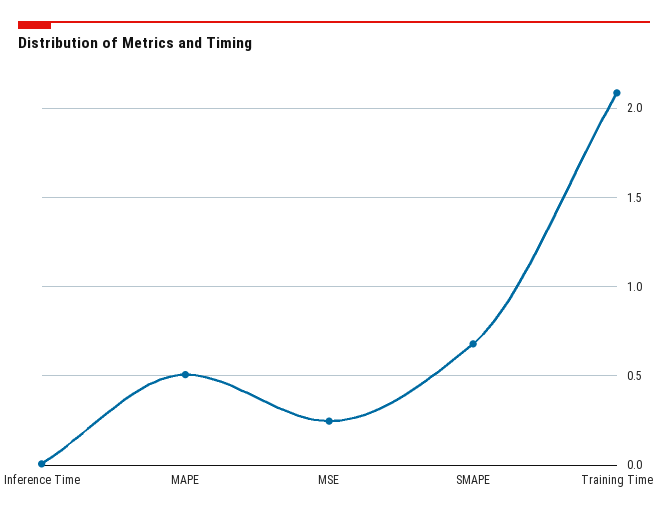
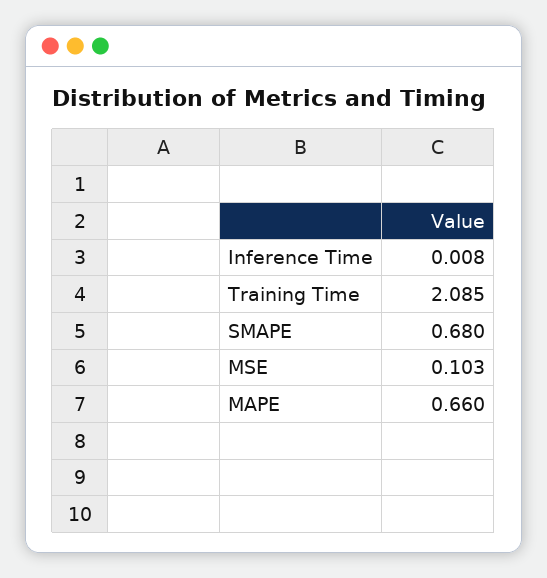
MAPE: 0.5 -> 0.66
MSE: 0.25 -> 0.103

